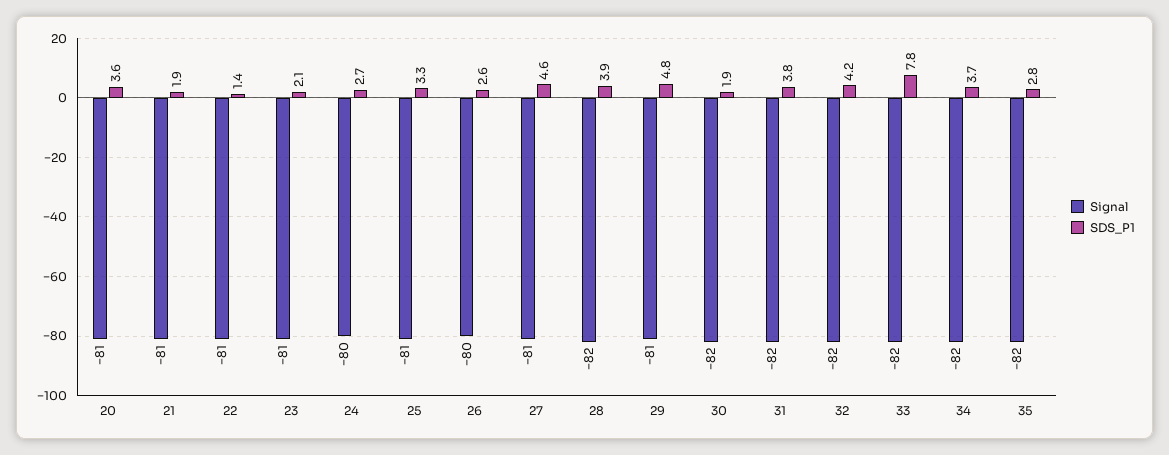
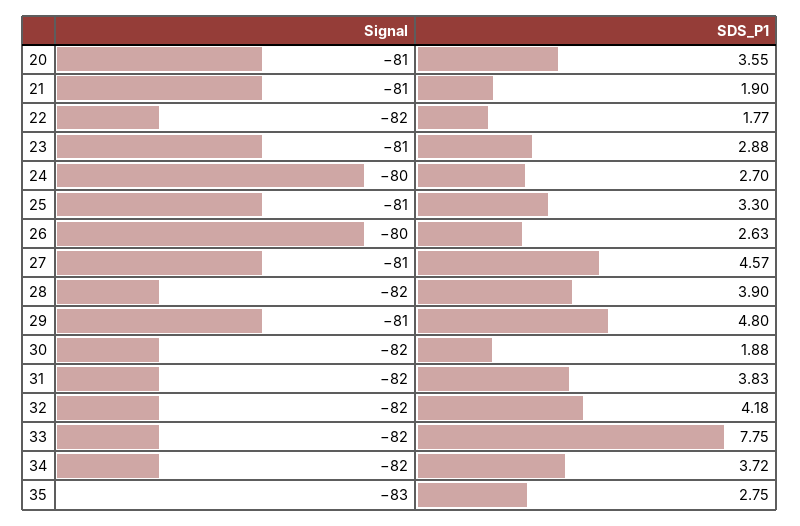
Signal, 22: -81 -> -82
SDS_P1, 22: 1.4 -> 1.77
SDS_P1, 23: 2.1 -> 2.88
Signal, 35: -82 -> -83

